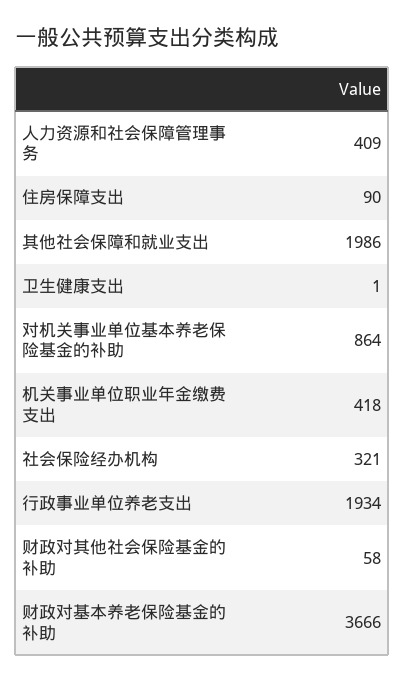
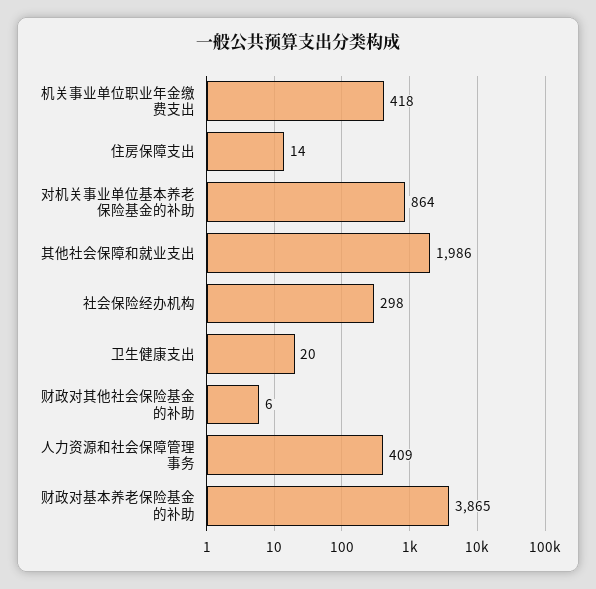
住房保障支出: 90 -> 14
卫生健康支出: 1 -> 20
社会保险经办机构: 321 -> 298
行政事业单位养老支出: 1934 -> none
财政对其他社会保险基金的补助: 58 -> 6
财政对基本养老保险基金的补助: 3666 -> 3865

